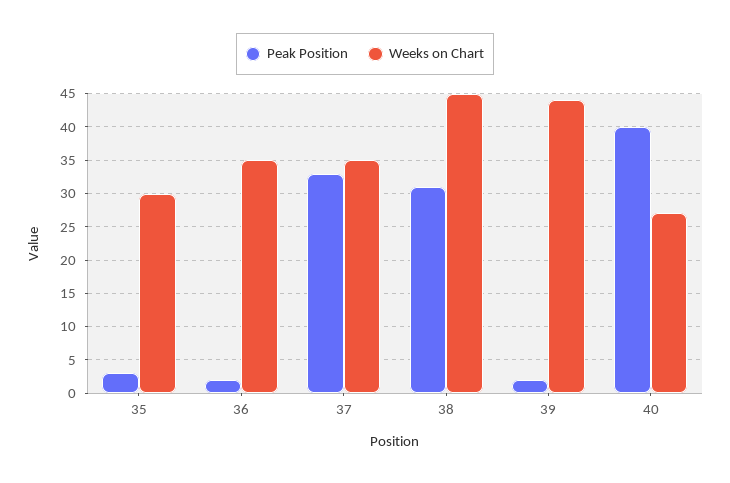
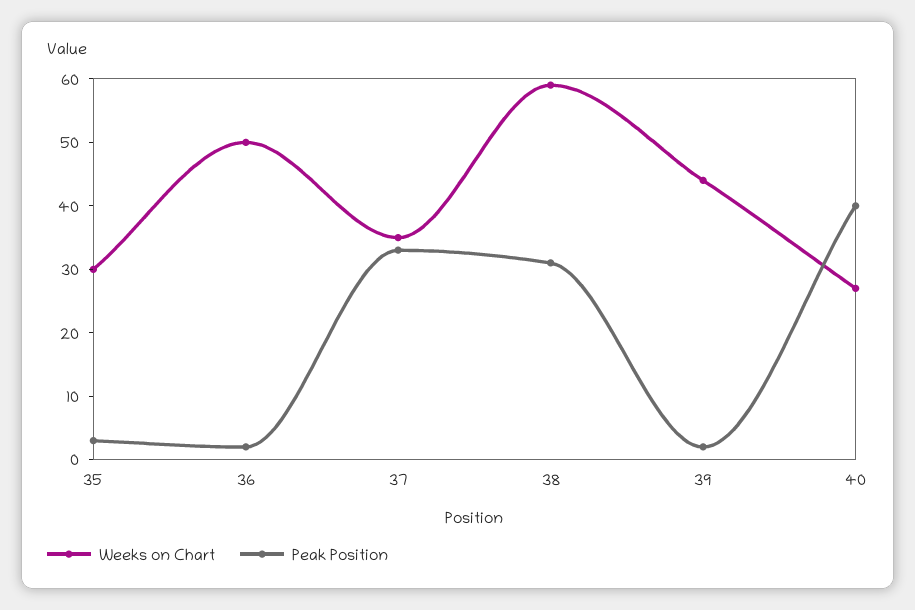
Weeks on Chart, 36: 35 -> 50
Weeks on Chart, 38: 45 -> 60

